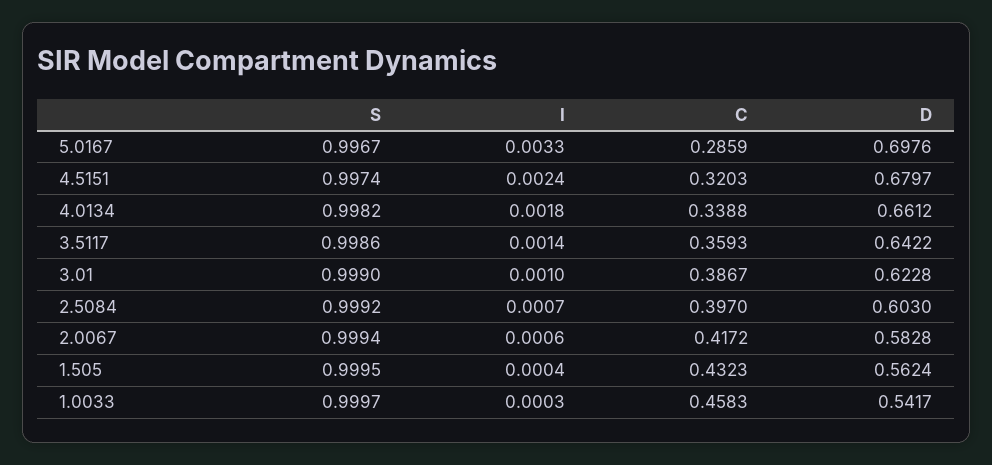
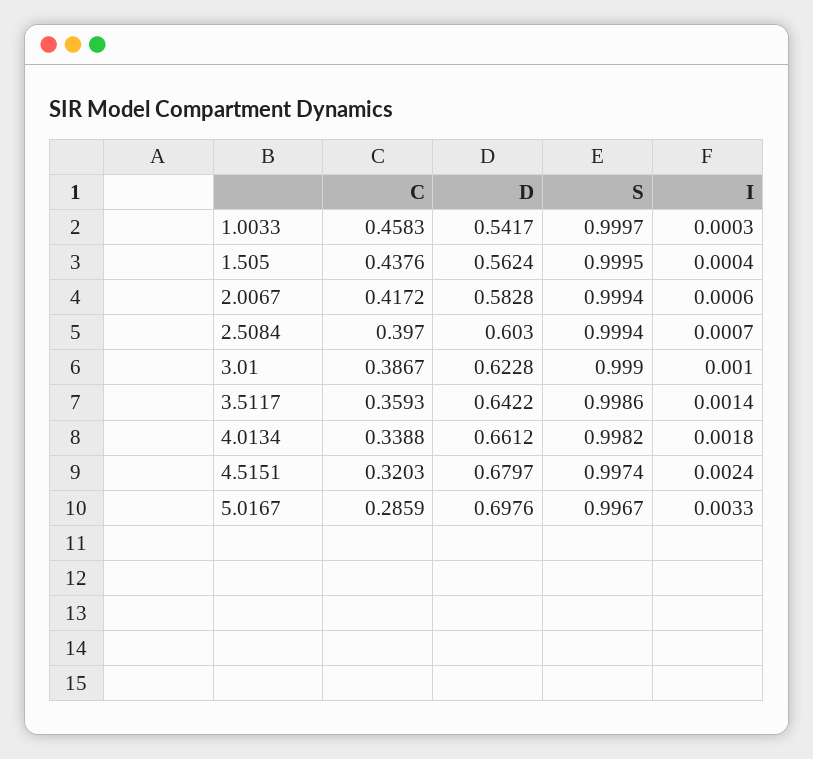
S, 2.5084: 0.9992 -> 0.9994
C, 1.505: 0.4323 -> 0.4376

